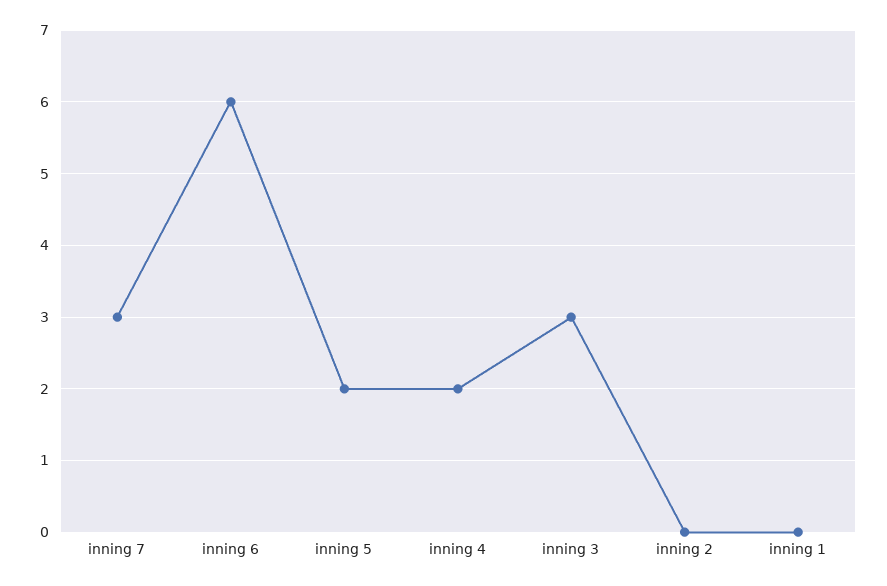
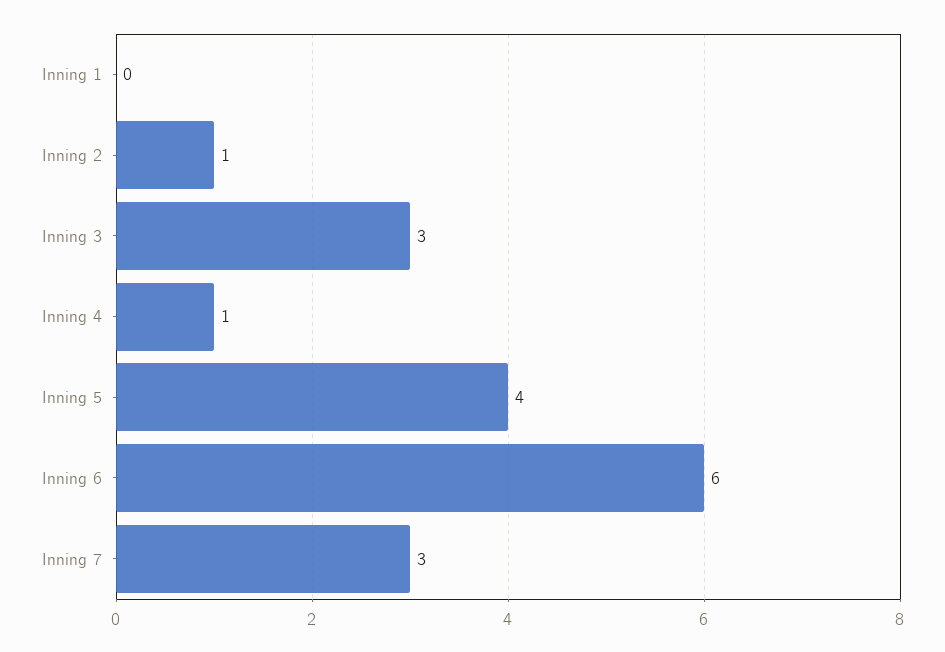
inning 5: 2 -> 4
inning 4: 2 -> 1
inning 2: 0 -> 1

